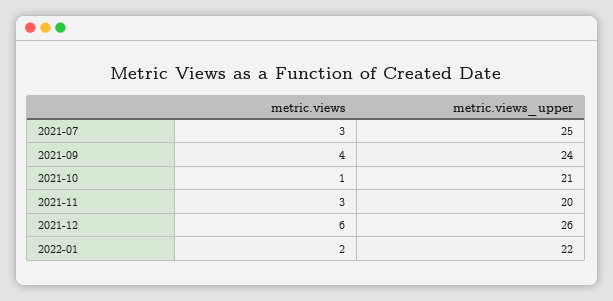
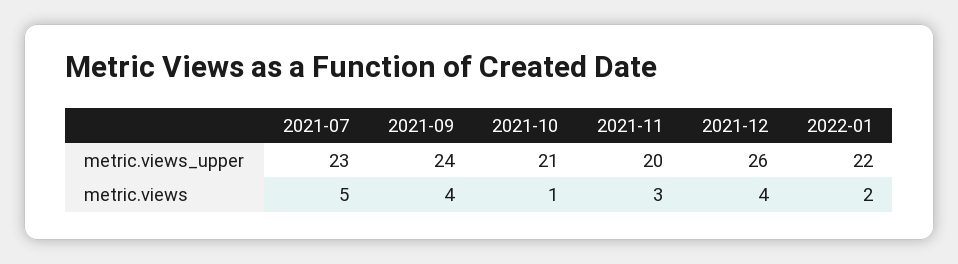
metric.views, 2021-07: 3 -> 5
metric.views_upper, 2021-07: 25 -> 23
metric.views, 2021-12: 6 -> 4

